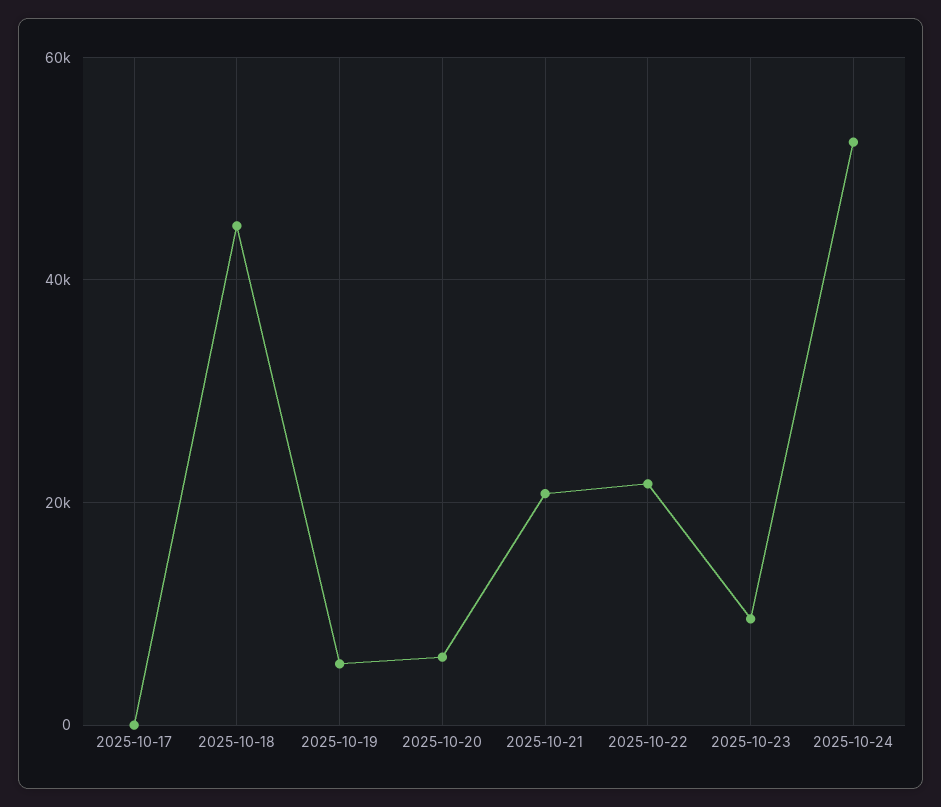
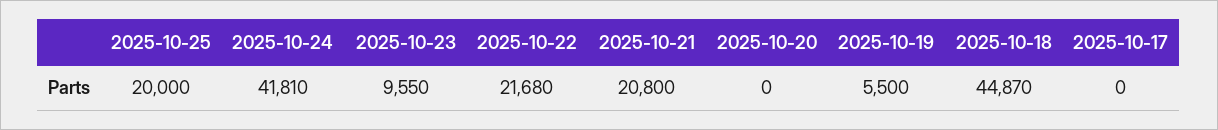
2025-10-20: 6000 -> 0
2025-10-24: 52000 -> 41810
2025-10-25: none -> 20000

